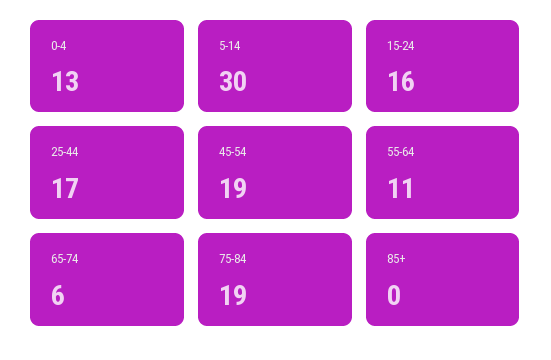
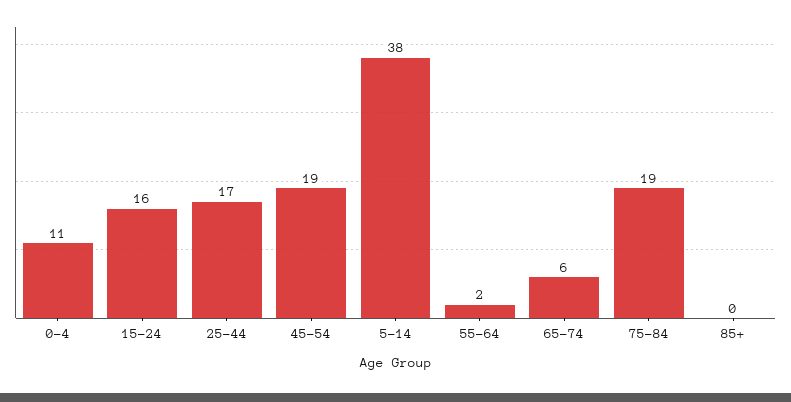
0-4: 13 -> 11
5-14: 30 -> 38
55-64: 11 -> 2

